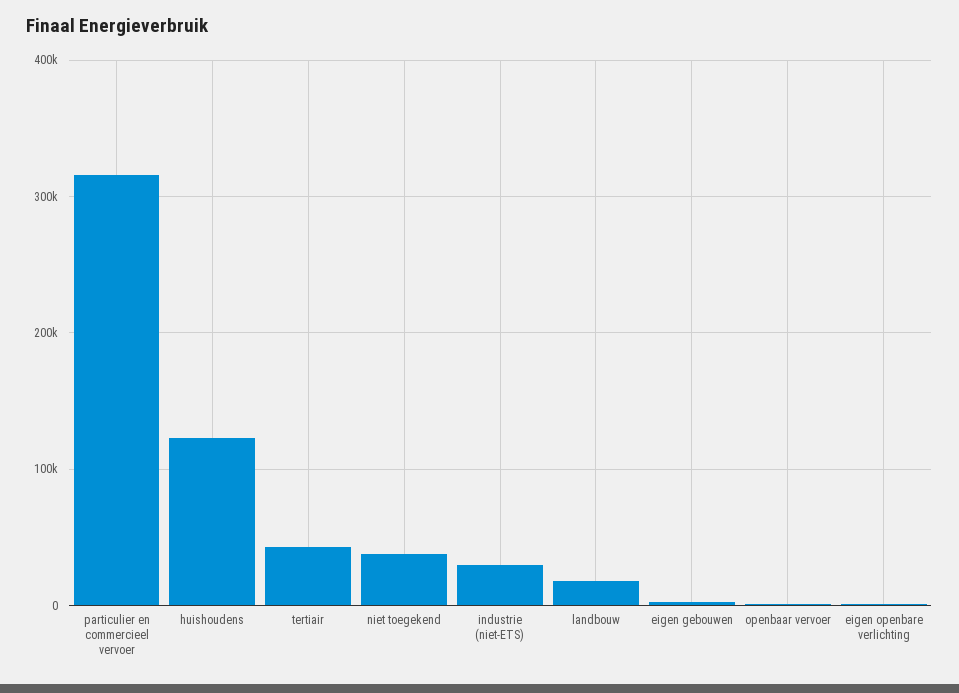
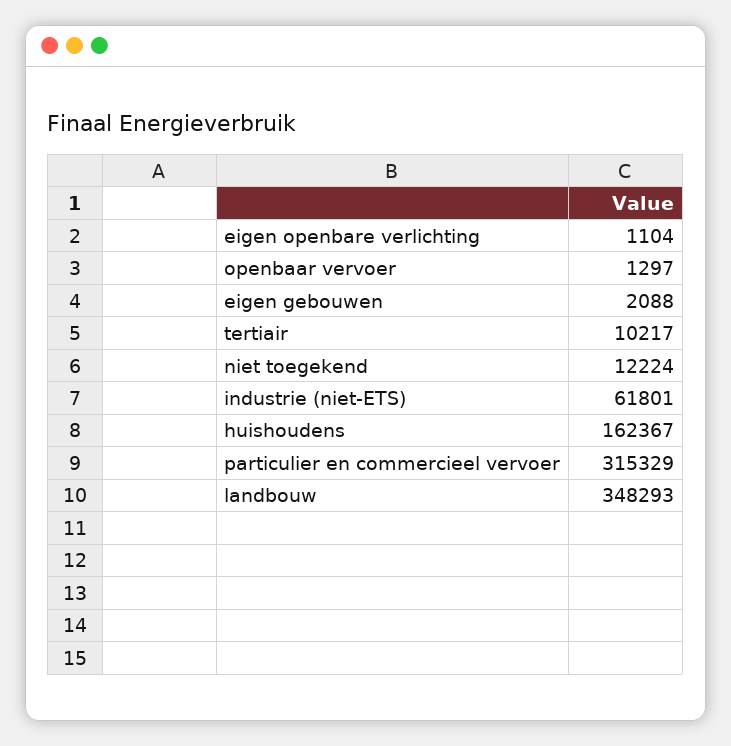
huishoudens: 120000 -> 162367
tertiair: 40000 -> 10217
niet toegekend: 40000 -> 12224
industrie (niet-ETS): 30000 -> 61801
landbouw: 20000 -> 348293

